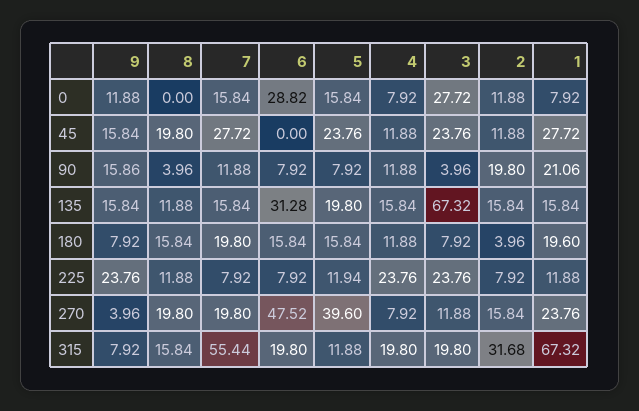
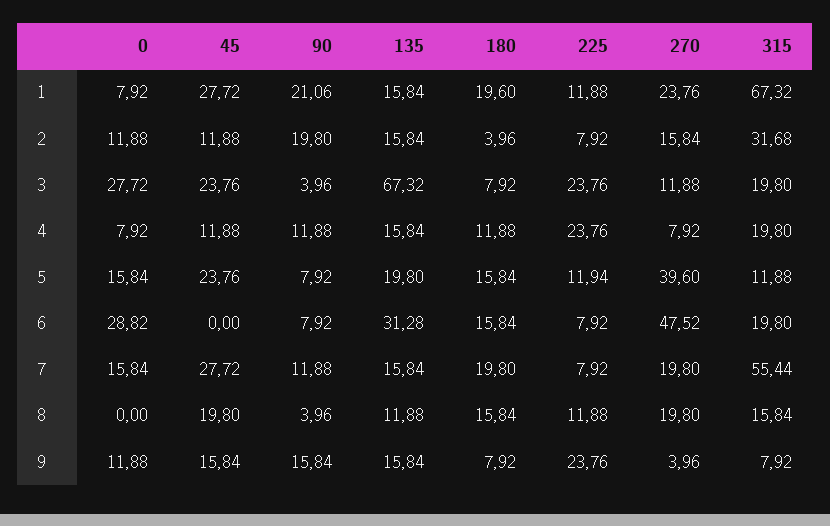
9, 90: 15.86 -> 15.84

